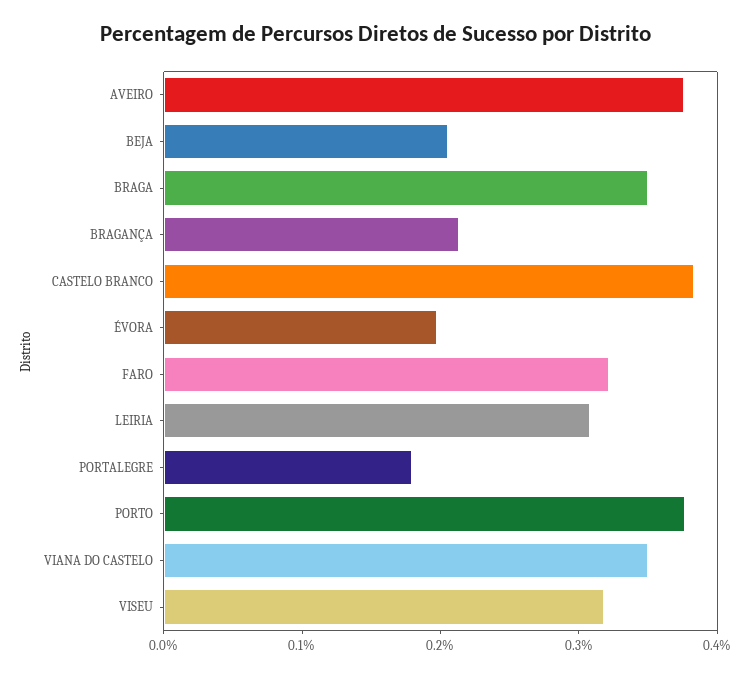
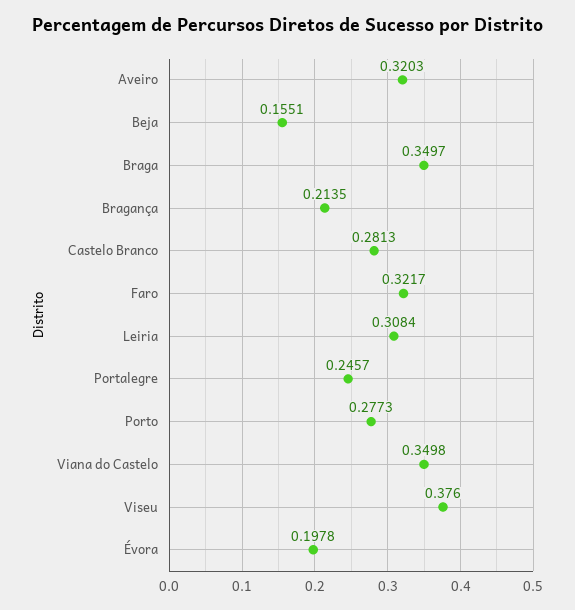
AVEIRO: 0.38 -> 0.3203
BEJA: 0.2 -> 0.1551
CASTELO BRANCO: 0.38 -> 0.2813
PORTALEGRE: 0.18 -> 0.2457
PORTO: 0.38 -> 0.2773
VISEU: 0.32 -> 0.376

